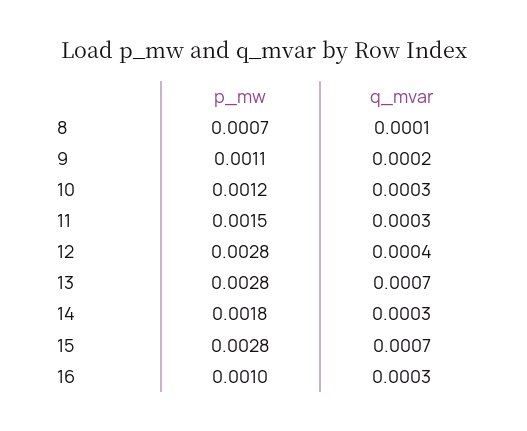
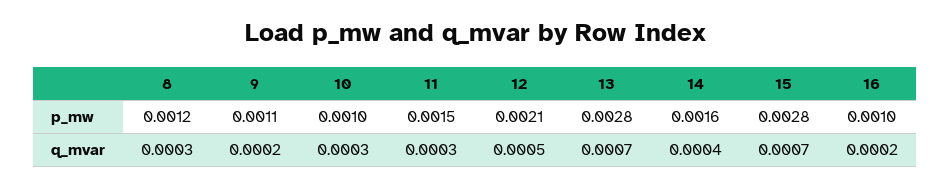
p_mw, 8: 0.0007 -> 0.0012
q_mvar, 8: 0.0001 -> 0.0003
p_mw, 10: 0.0012 -> 0.001
p_mw, 12: 0.0028 -> 0.0021
q_mvar, 12: 0.0004 -> 0.0005
p_mw, 14: 0.0018 -> 0.0016
q_mvar, 14: 0.0003 -> 0.0004
q_mvar, 16: 0.0003 -> 0.0002

